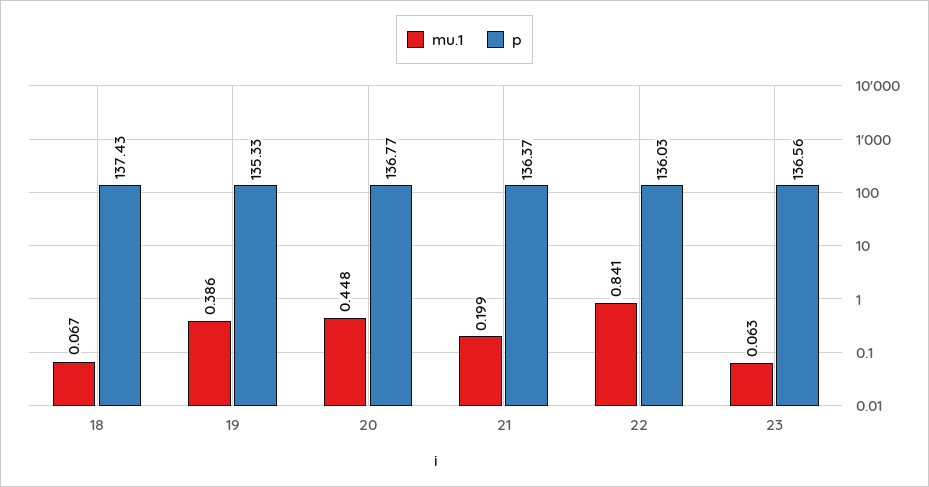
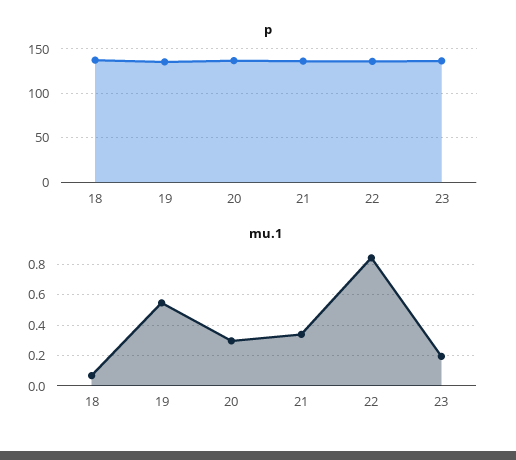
mu.1, 19: 0.386 -> 0.55
mu.1, 20: 0.448 -> 0.3
mu.1, 21: 0.199 -> 0.35
mu.1, 23: 0.063 -> 0.2

